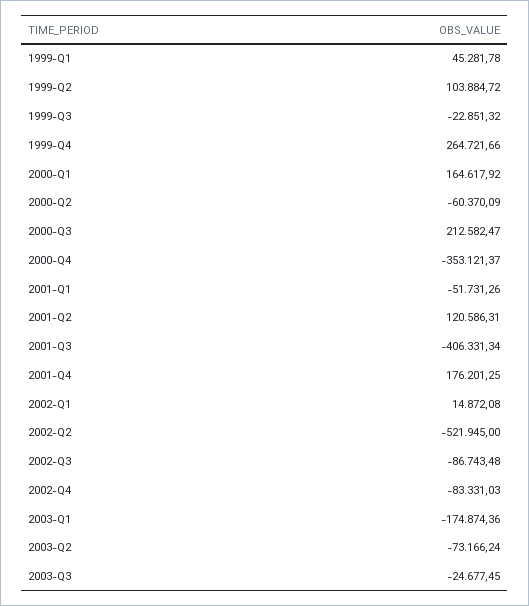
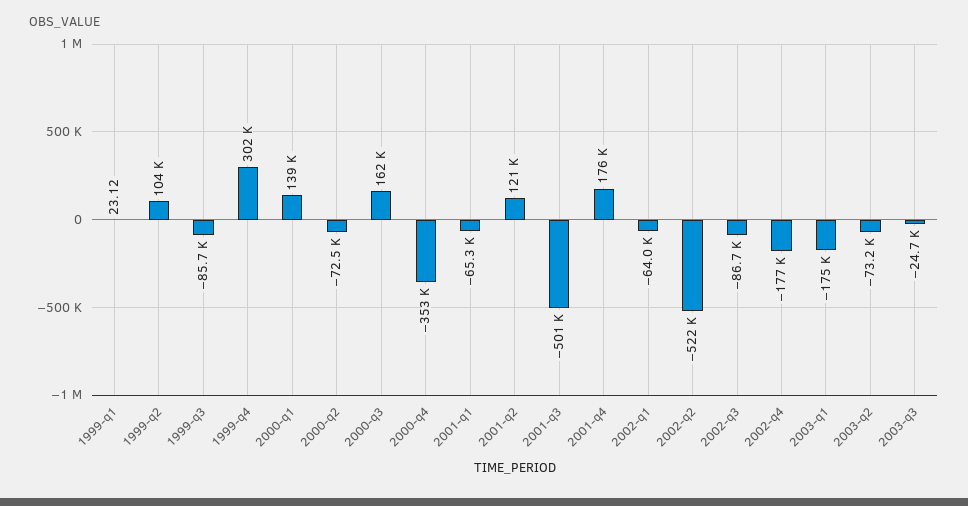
1999-Q1: 45281.78 -> 23.12
1999-Q3: -22851.32 -> -85700
1999-Q4: 264721.66 -> 302000
2000-Q1: 164617.92 -> 139000
2000-Q2: -60370.09 -> -72500
2000-Q3: 212582.47 -> 162000
2001-Q1: -51731.26 -> -65300
2001-Q3: -406331.34 -> -501000
2002-Q1: 14872.08 -> -64000
2002-Q4: -83331.03 -> -177000

